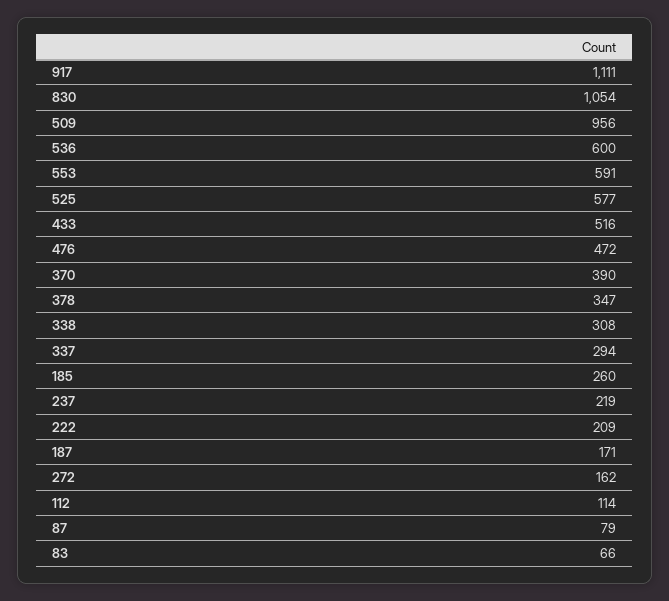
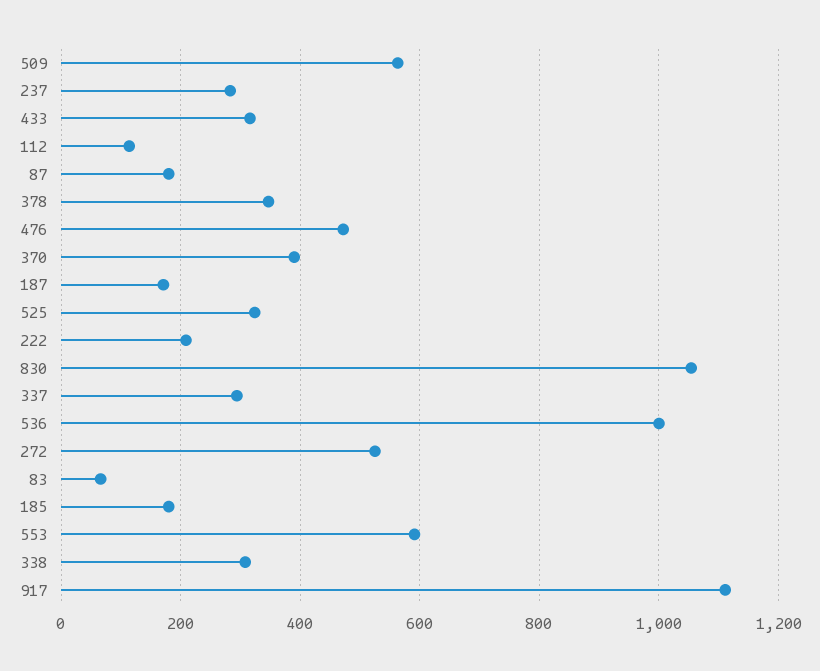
509: 956 -> 560
536: 600 -> 1000
525: 577 -> 320
433: 516 -> 320
185: 260 -> 180
237: 219 -> 280
272: 162 -> 520
87: 79 -> 180

